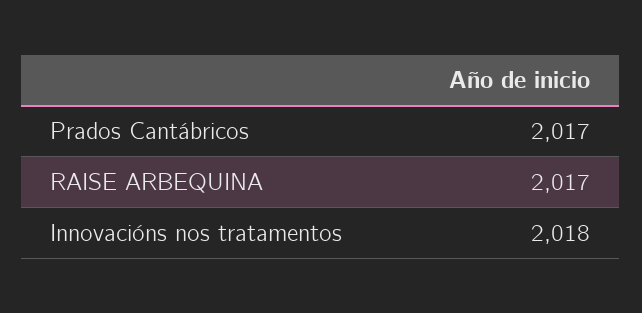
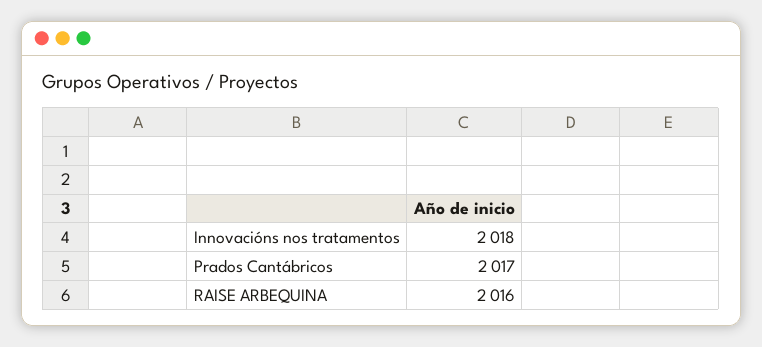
RAISE ARBEQUINA: 2017 -> 2016

